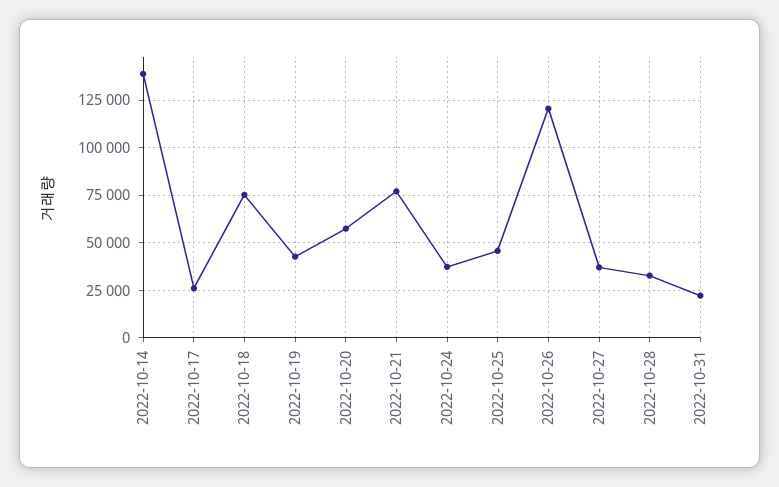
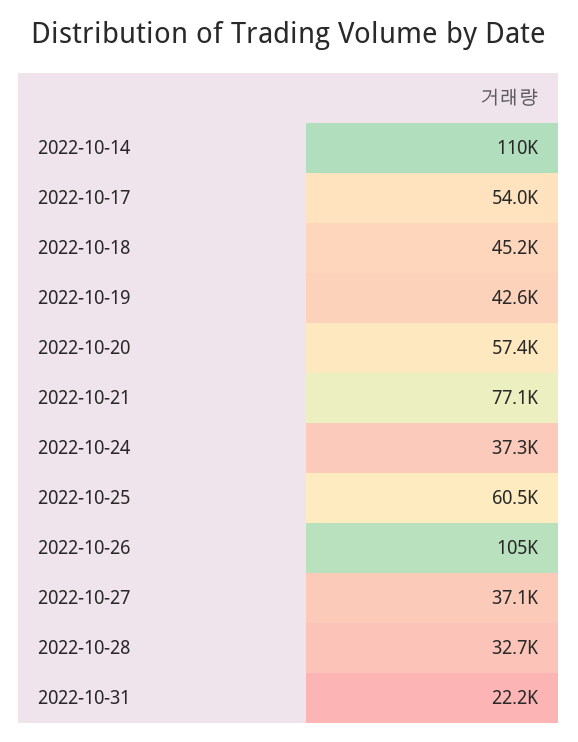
2022-10-14: 140000 -> 110000
2022-10-17: 25000 -> 54000
2022-10-18: 75000 -> 45200
2022-10-25: 45000 -> 60500
2022-10-26: 120000 -> 105000

